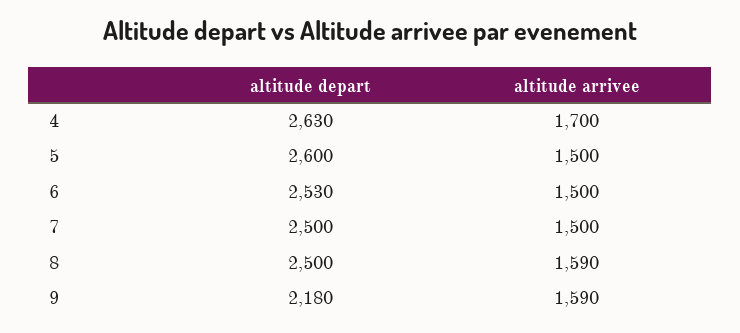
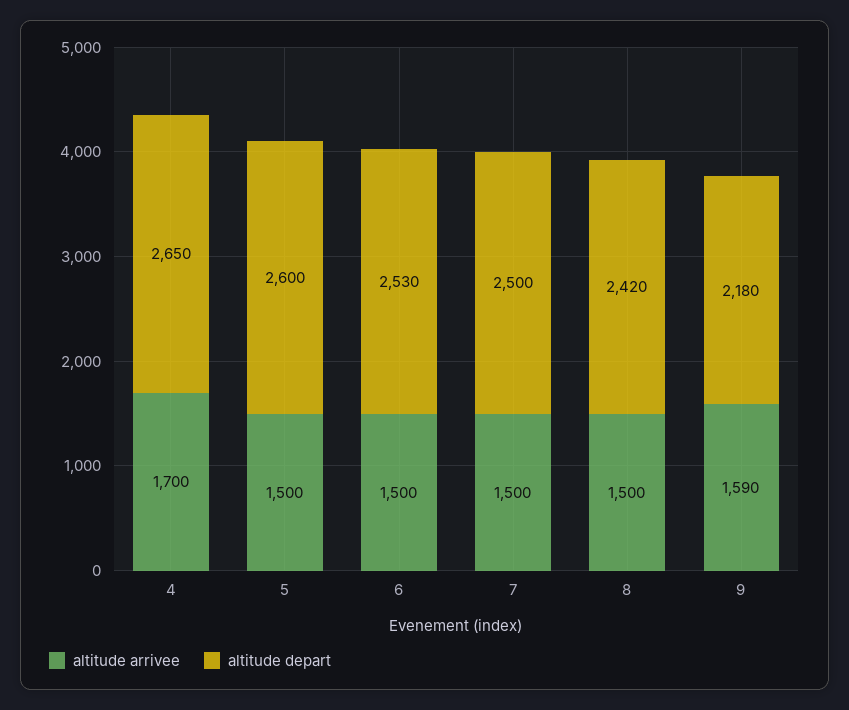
altitude depart, 4: 2630 -> 2650
altitude depart, 8: 2500 -> 2420
altitude arrivee, 8: 1590 -> 1500

